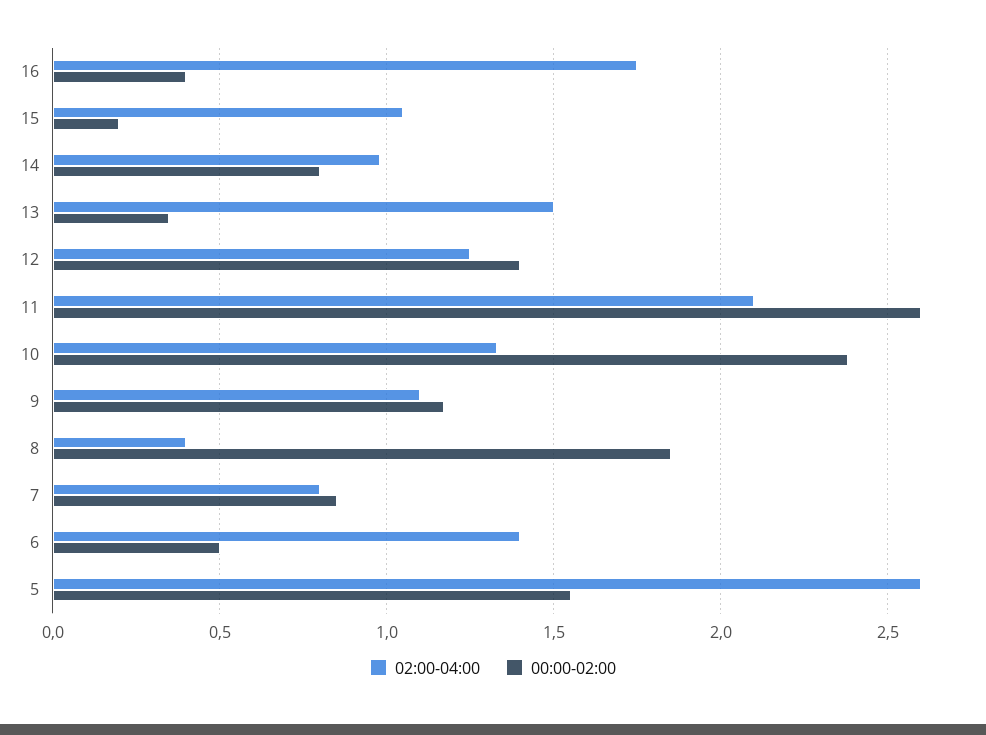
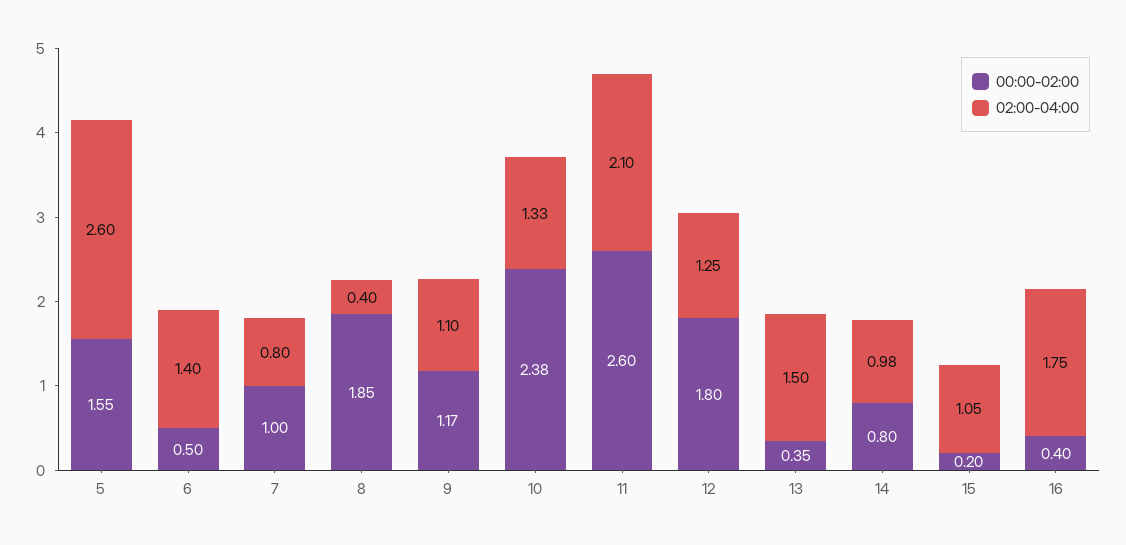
00:00-02:00, 12: 1.4 -> 1.8
00:00-02:00, 7: 0.85 -> 1

